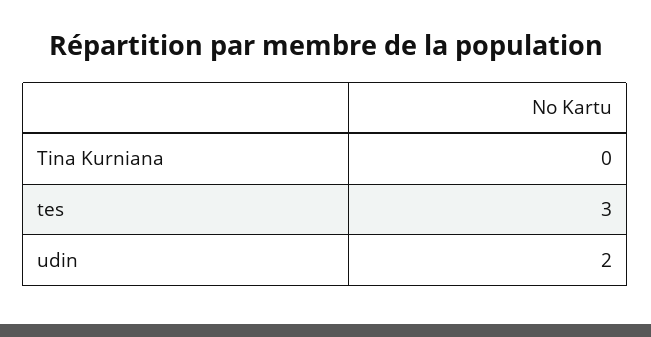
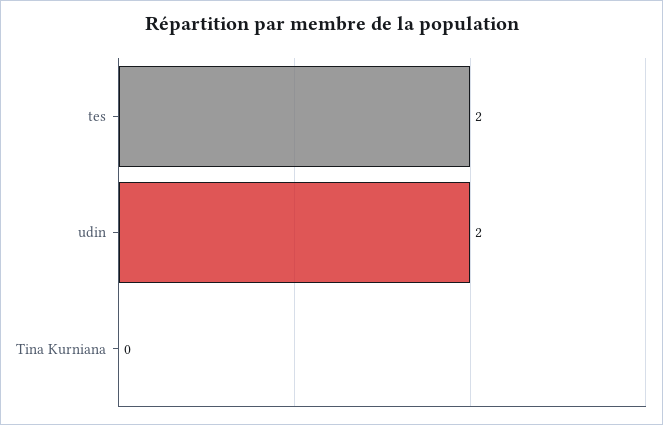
tes: 3 -> 2

